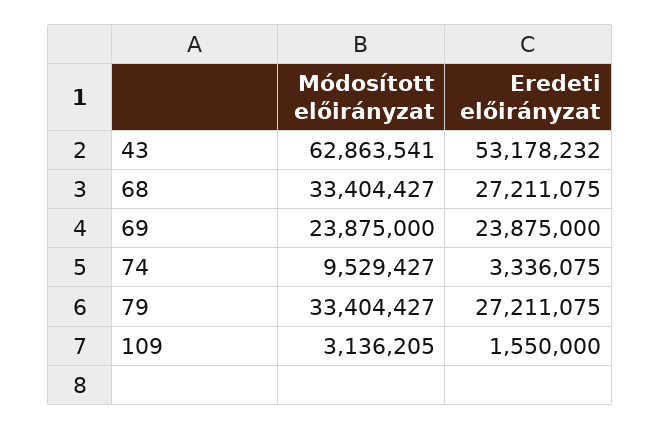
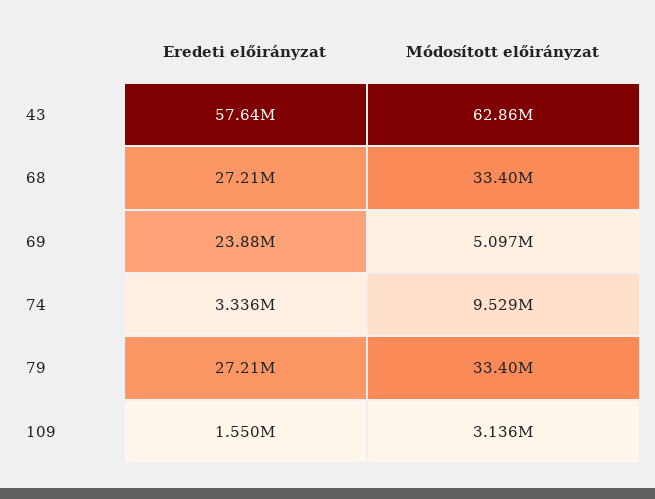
Eredeti előirányzat, 43: 53178232 -> 57640000
Módosított előirányzat, 69: 23875000 -> 5097000

